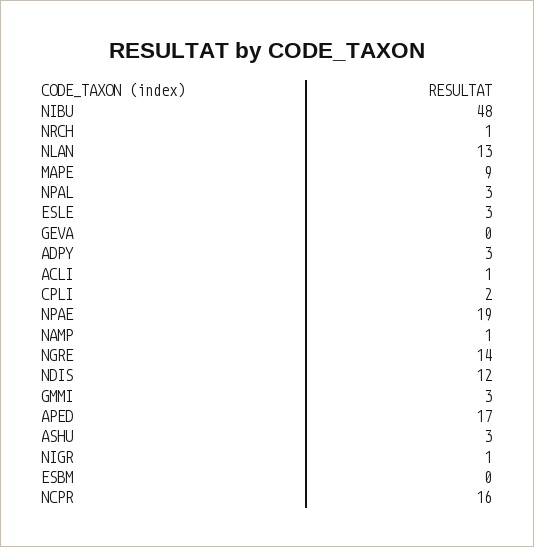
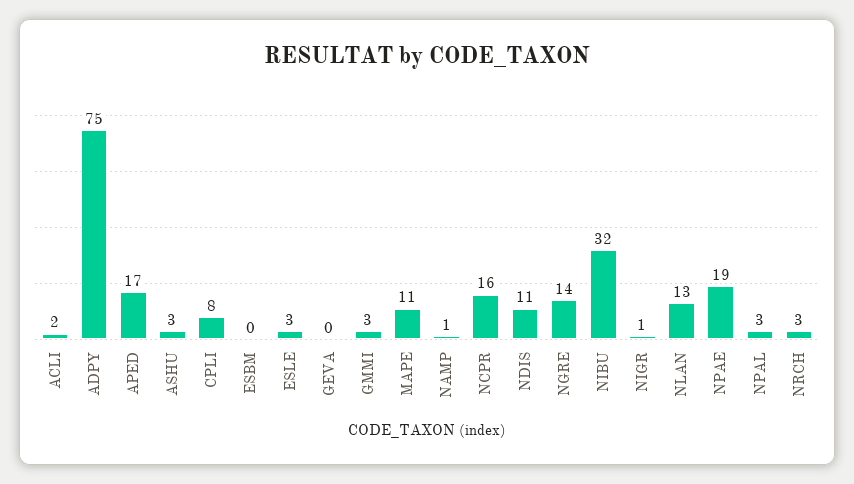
NIBU: 48 -> 32
NRCH: 1 -> 3
MAPE: 9 -> 11
ADPY: 3 -> 75
ACLI: 1 -> 2
CPLI: 2 -> 8
NDIS: 12 -> 11

